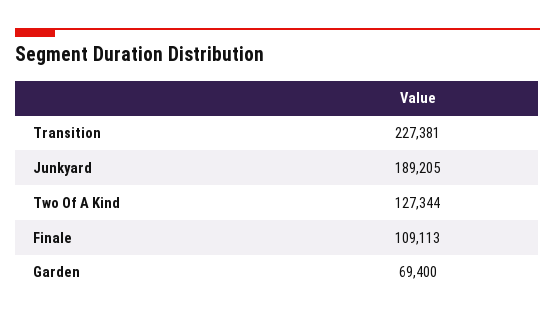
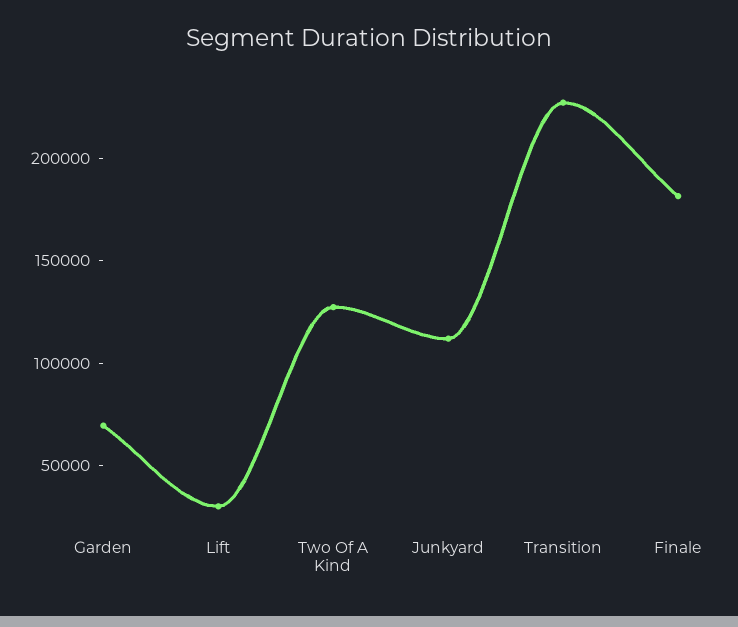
Junkyard: 189205 -> 110000
Finale: 109113 -> 180000
Lift: none -> 30000

